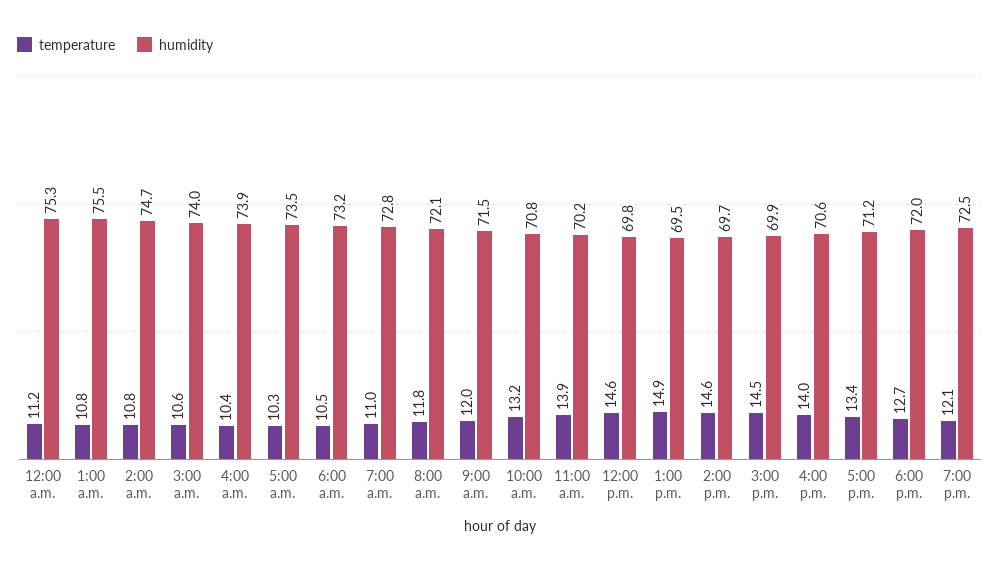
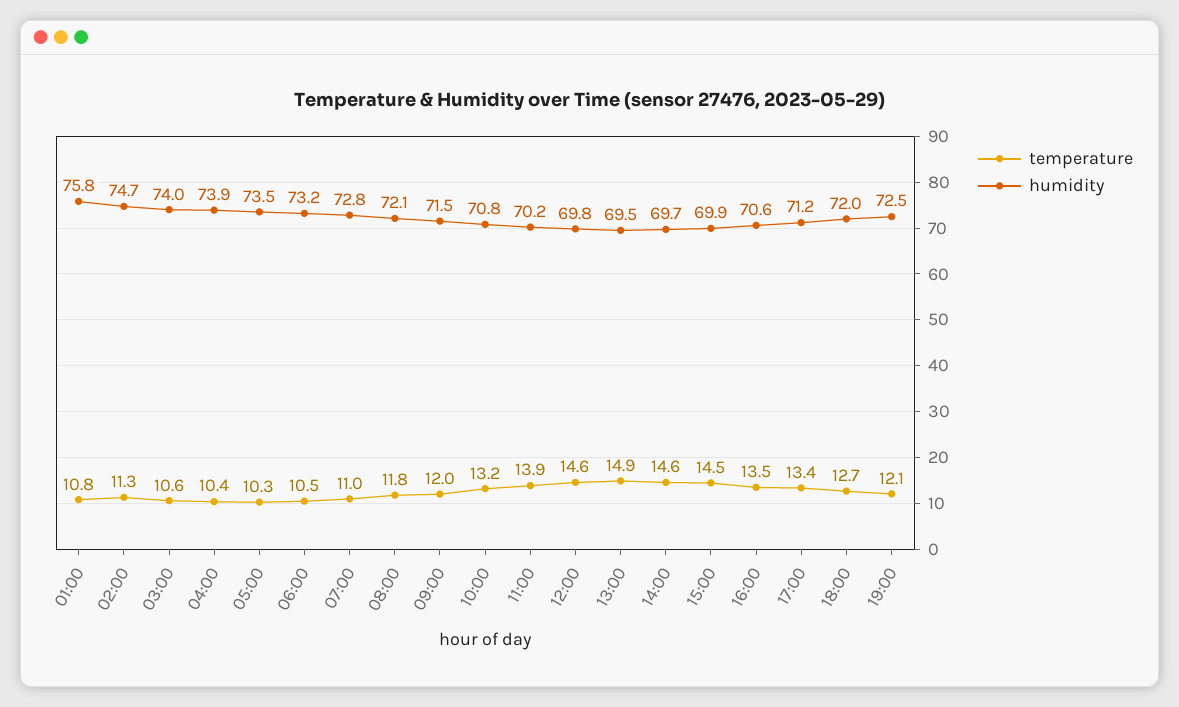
temperature, 12:00 a.m.: 11.2 -> none
humidity, 12:00 a.m.: 75.3 -> none
humidity, 1:00 a.m.: 75.5 -> 75.8
temperature, 2:00 a.m.: 10.8 -> 11.3
temperature, 4:00 p.m.: 14 -> 13.5

